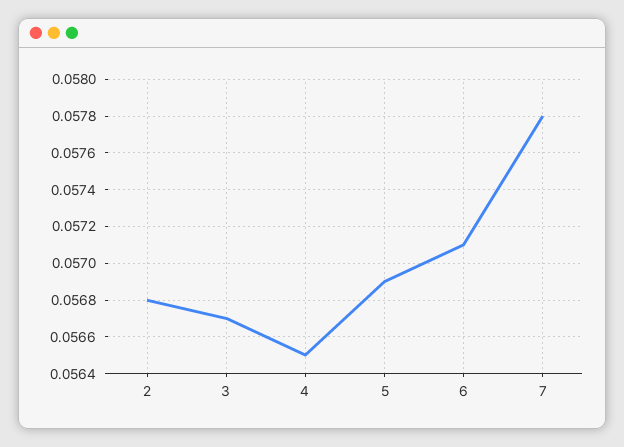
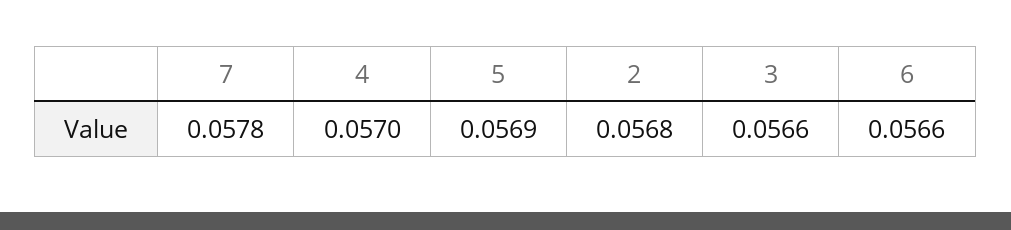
3: 0.0567 -> 0.0566
4: 0.0565 -> 0.057
6: 0.0571 -> 0.0566

